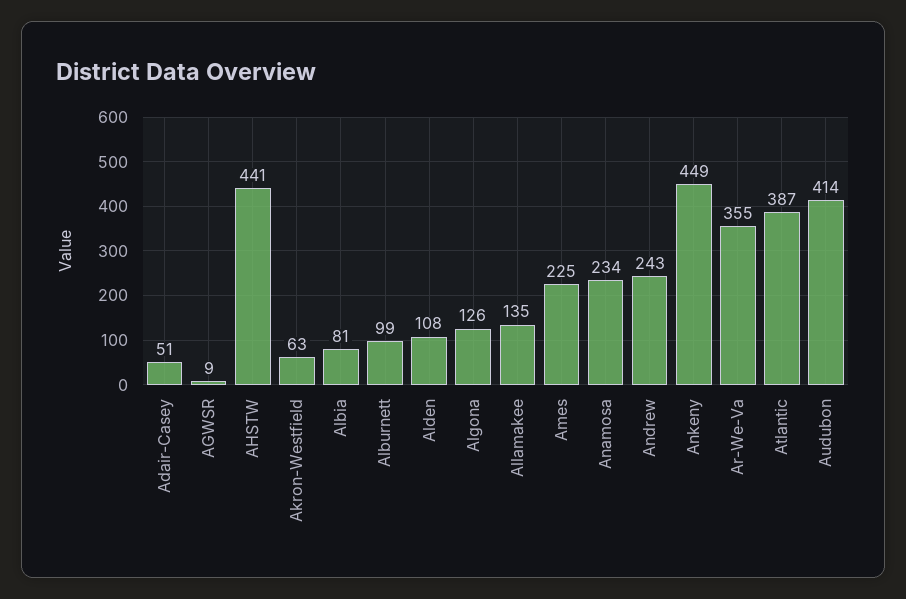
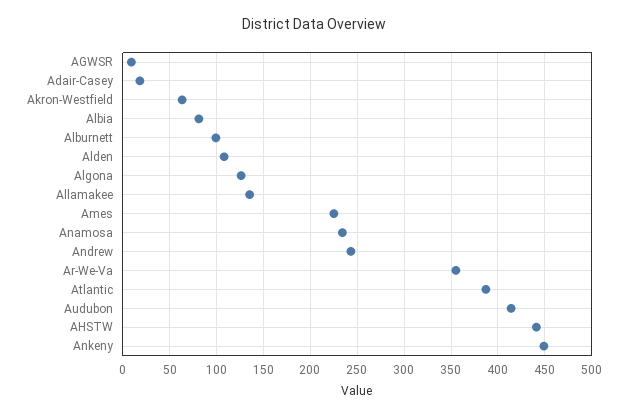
Adair-Casey: 51 -> 20

